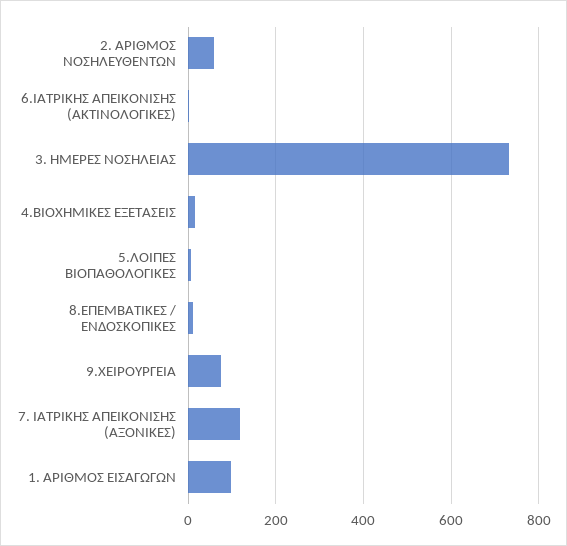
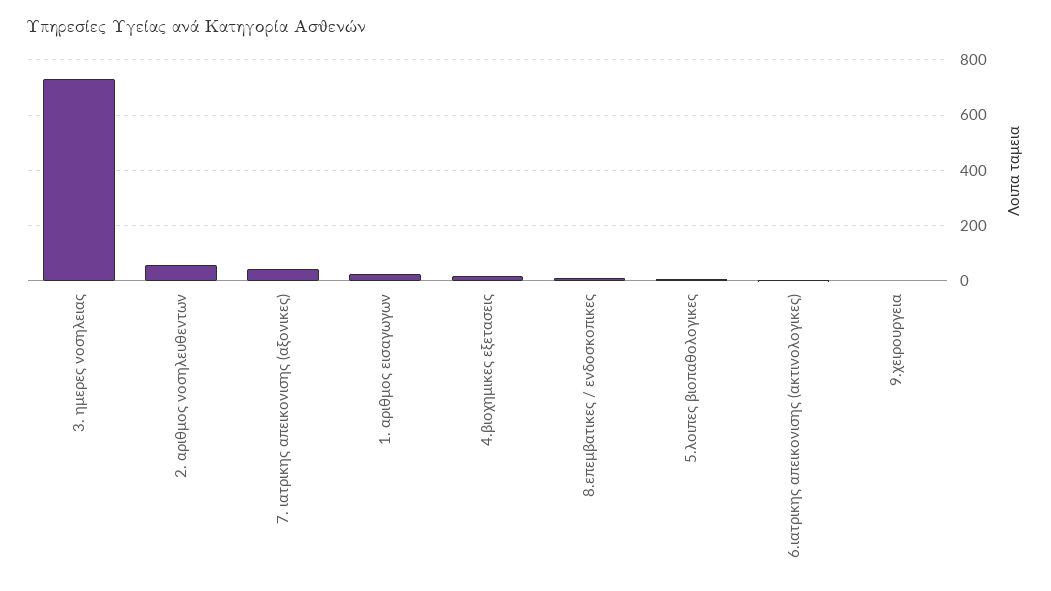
9.ΧΕΙΡΟΥΡΓΕΙΑ: 80 -> 0
7. ΙΑΤΡΙΚΗΣ ΑΠΕΙΚΟΝΙΣΗΣ (ΑΞΟΝΙΚΕΣ): 120 -> 50
1. ΑΡΙΘΜΟΣ ΕΙΣΑΓΩΓΩΝ: 100 -> 25

